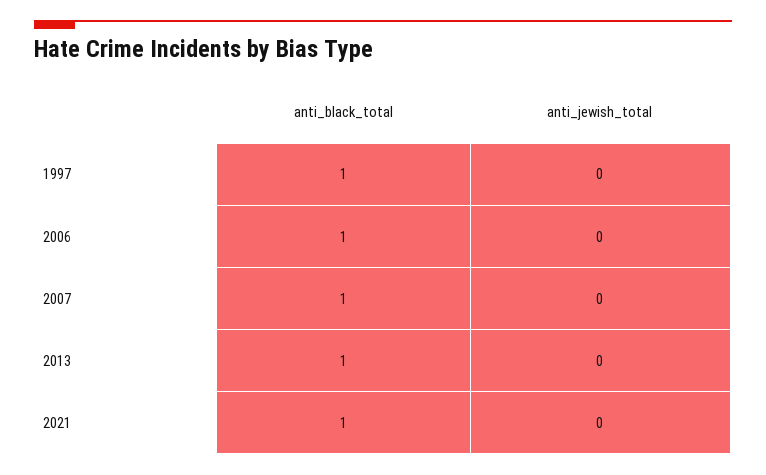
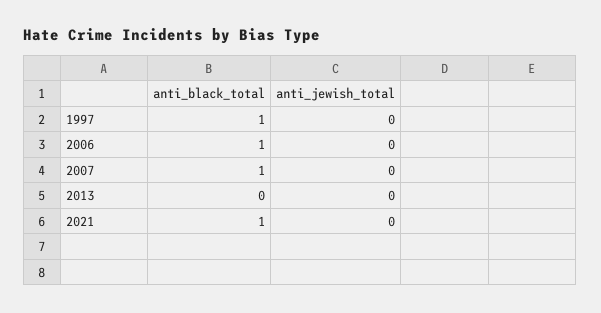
anti_black_total, 2013: 1 -> 0

